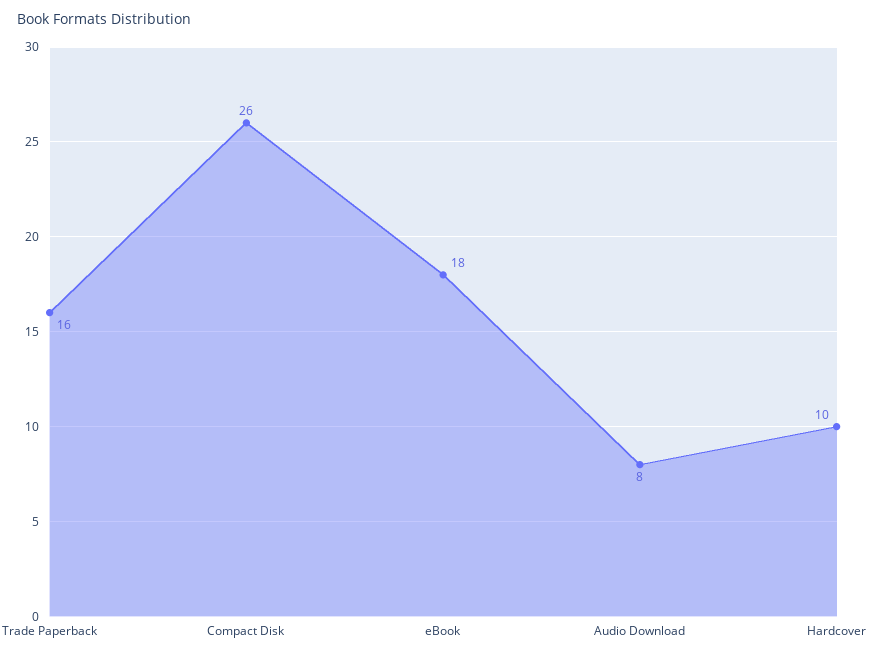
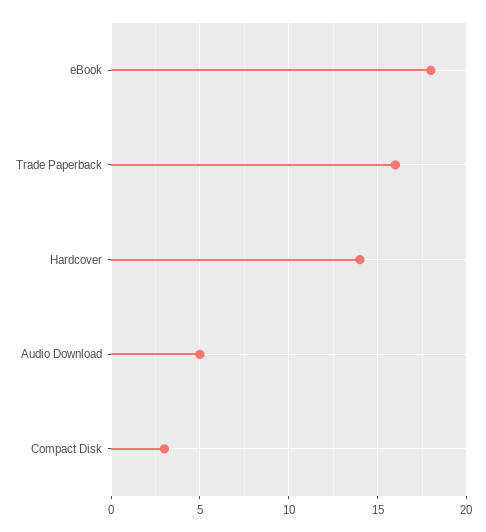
Compact Disk: 26 -> 3
Audio Download: 8 -> 5
Hardcover: 10 -> 14

